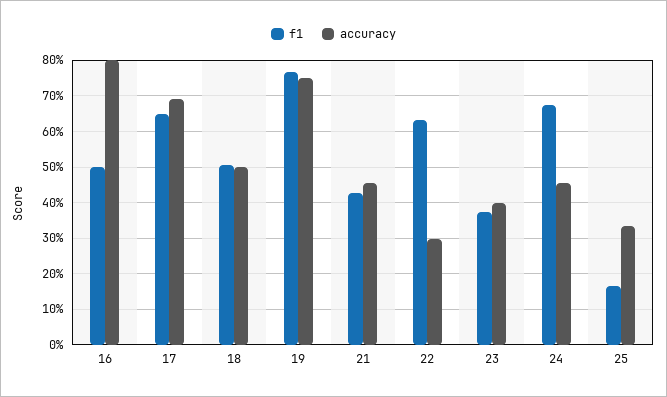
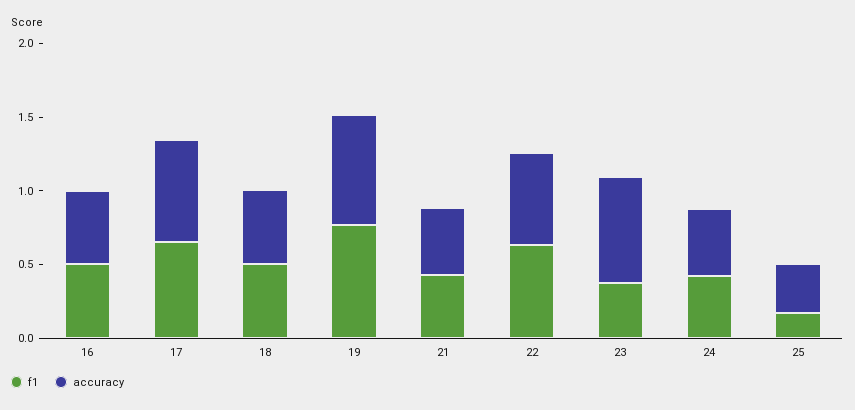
accuracy, 16: 0.8 -> 0.5
accuracy, 22: 0.3 -> 0.6
accuracy, 23: 0.4 -> 0.7
f1, 24: 0.68 -> 0.4

